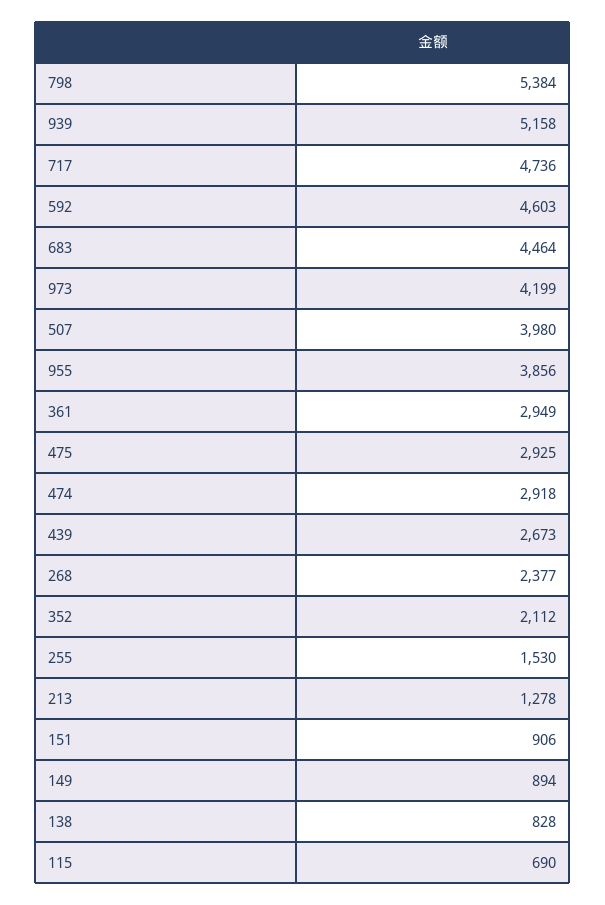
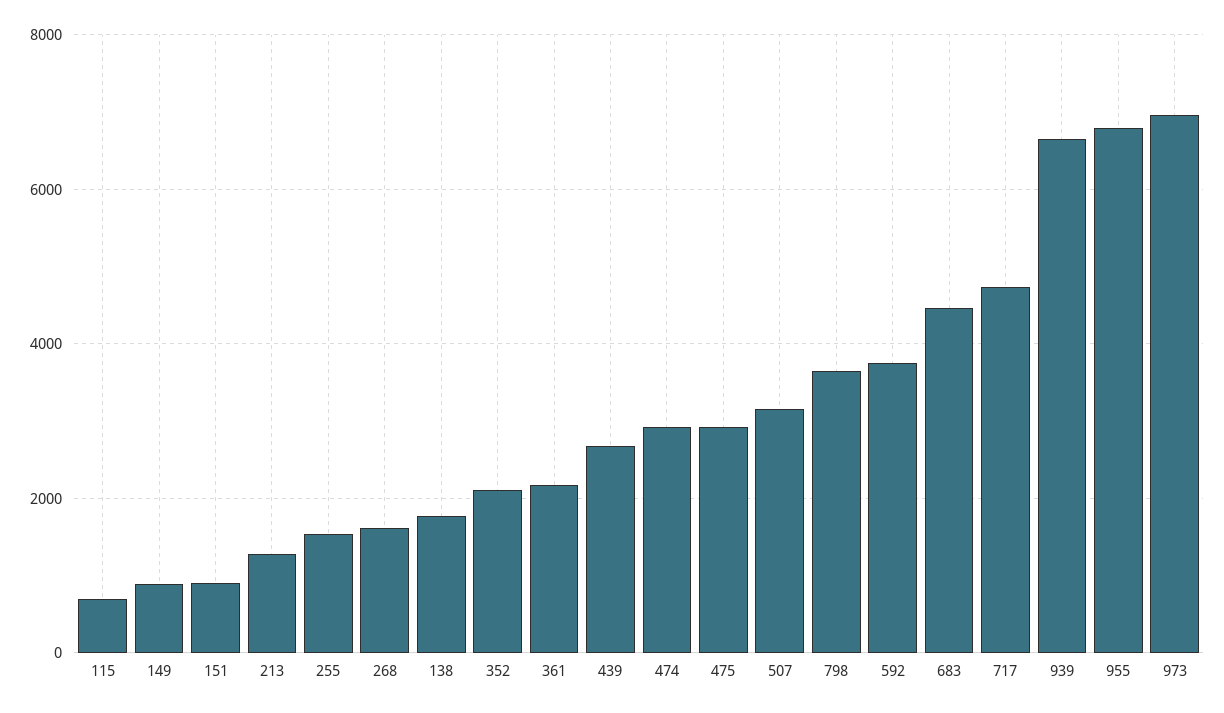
798: 5384 -> 3600
939: 5158 -> 6600
592: 4603 -> 3800
973: 4199 -> 7000
507: 3980 -> 3200
955: 3856 -> 6800
361: 2949 -> 2200
268: 2377 -> 1600
138: 828 -> 1800

